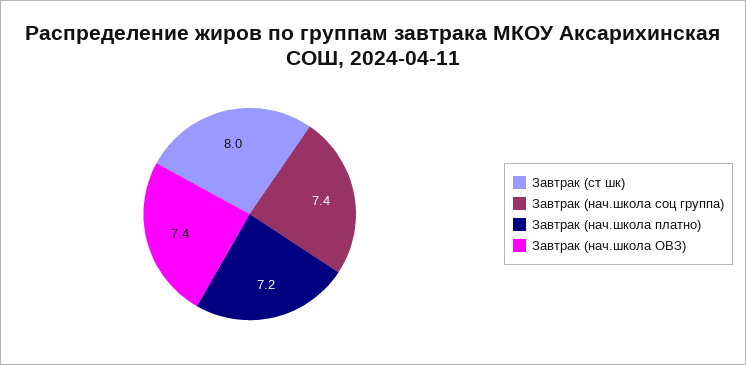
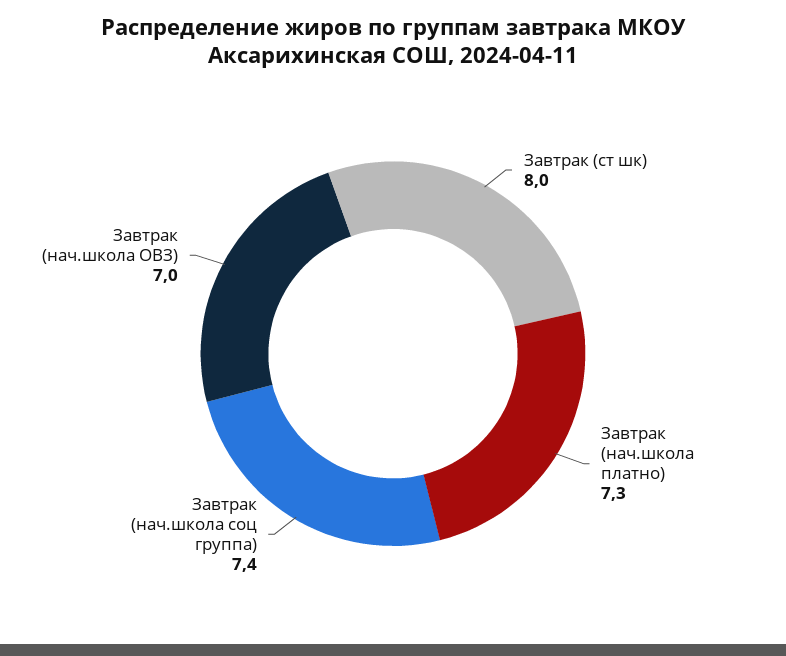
Завтрак (нач.школа платно): 7.2 -> 7.3
Завтрак (нач.школа ОВЗ): 7.4 -> 7

